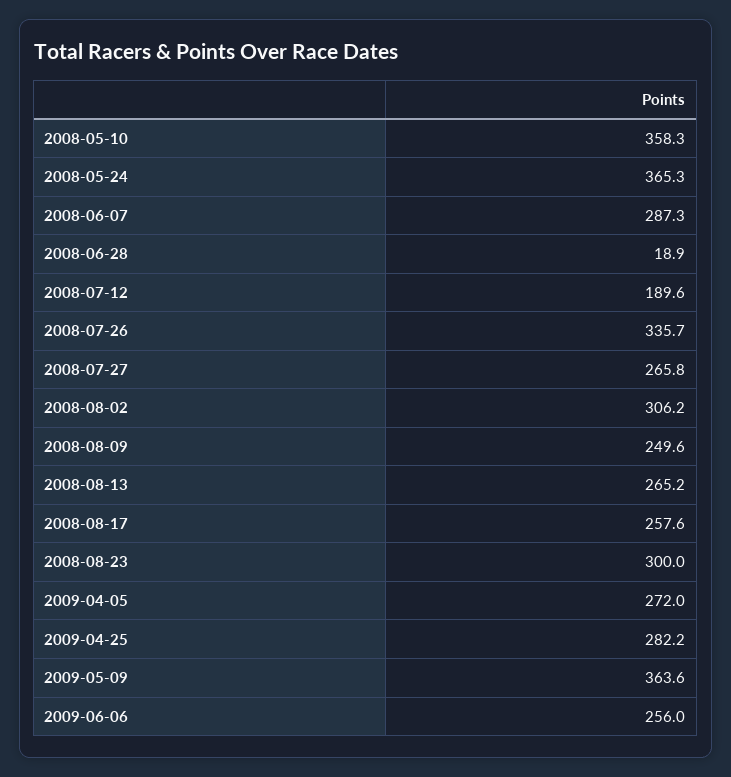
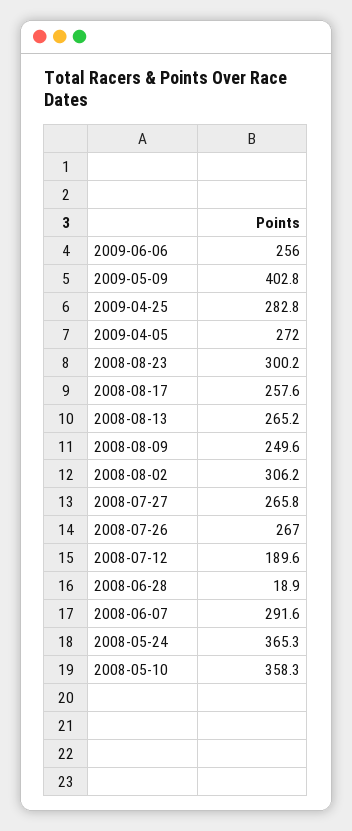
2008-06-07: 287.3 -> 291.6
2008-07-26: 335.7 -> 267
2008-08-23: 300 -> 300.2
2009-04-25: 282.2 -> 282.8
2009-05-09: 363.6 -> 402.8

